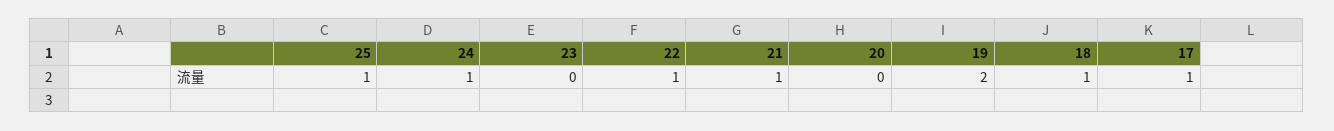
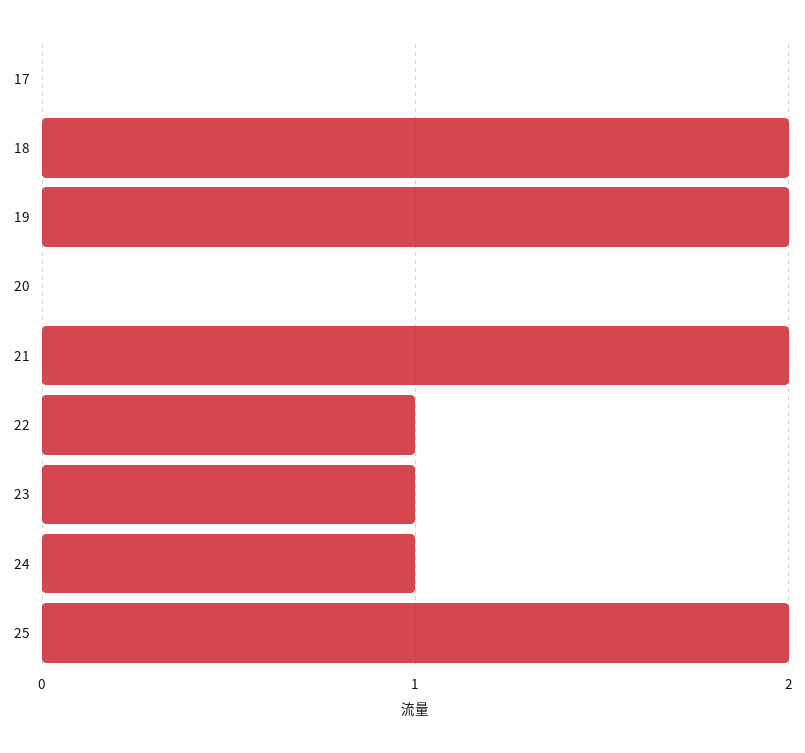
25: 1 -> 2
23: 0 -> 1
21: 1 -> 2
18: 1 -> 2
17: 1 -> 0

